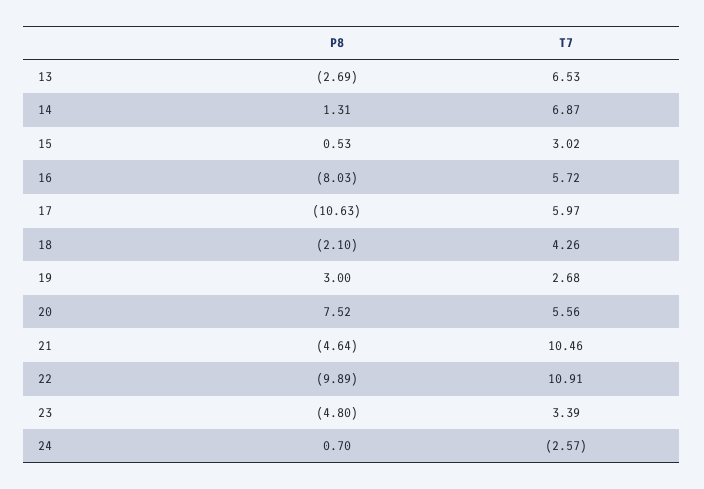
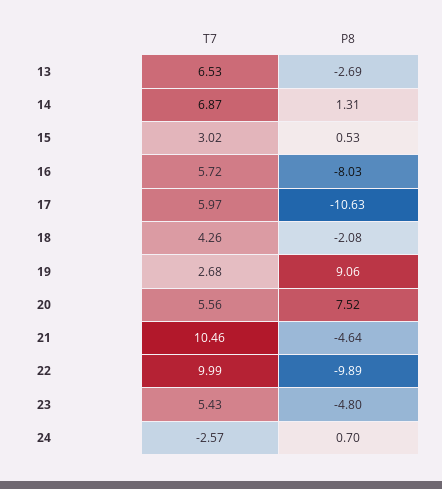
P8, 18: -2.1 -> -2.08
P8, 19: 3 -> 9.06
T7, 22: 10.91 -> 9.99
T7, 23: 3.39 -> 5.43

